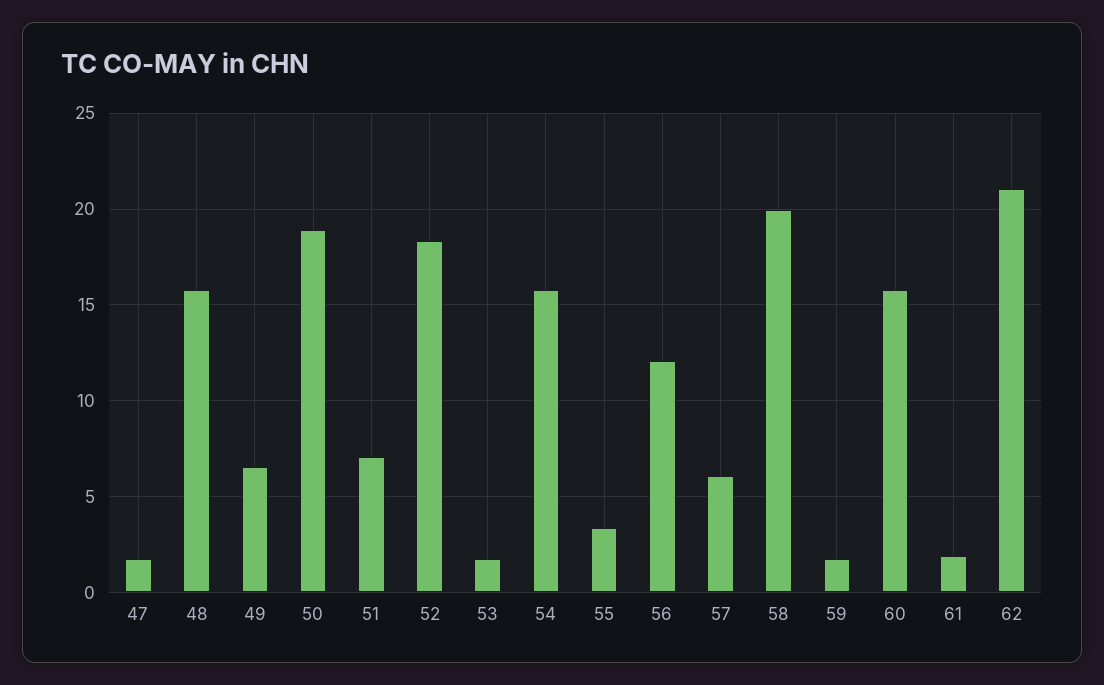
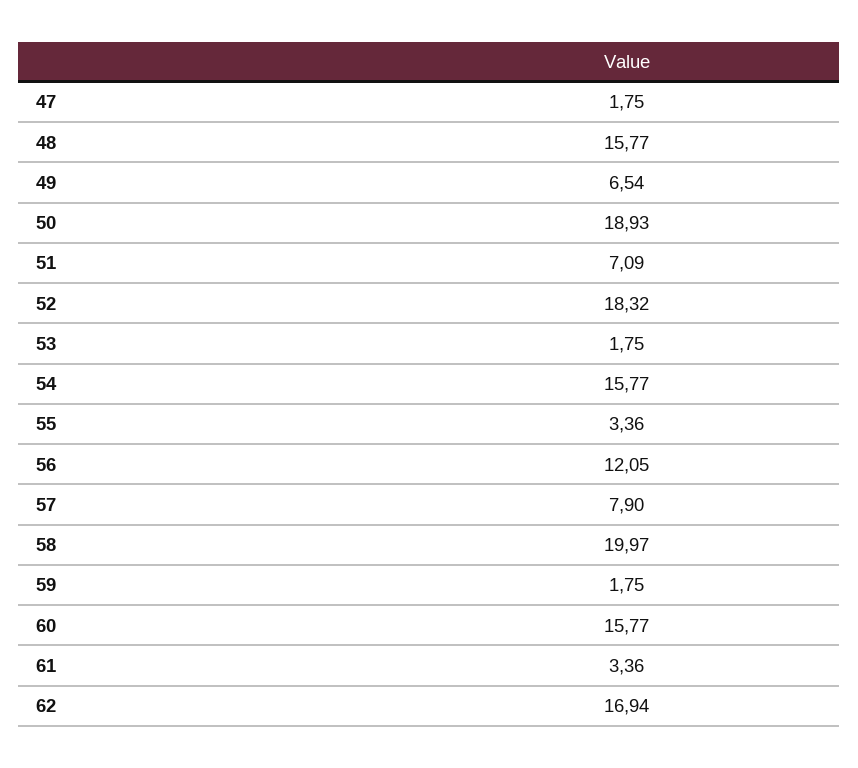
57: 6 -> 7.9
61: 2 -> 3.36
62: 21 -> 16.94

